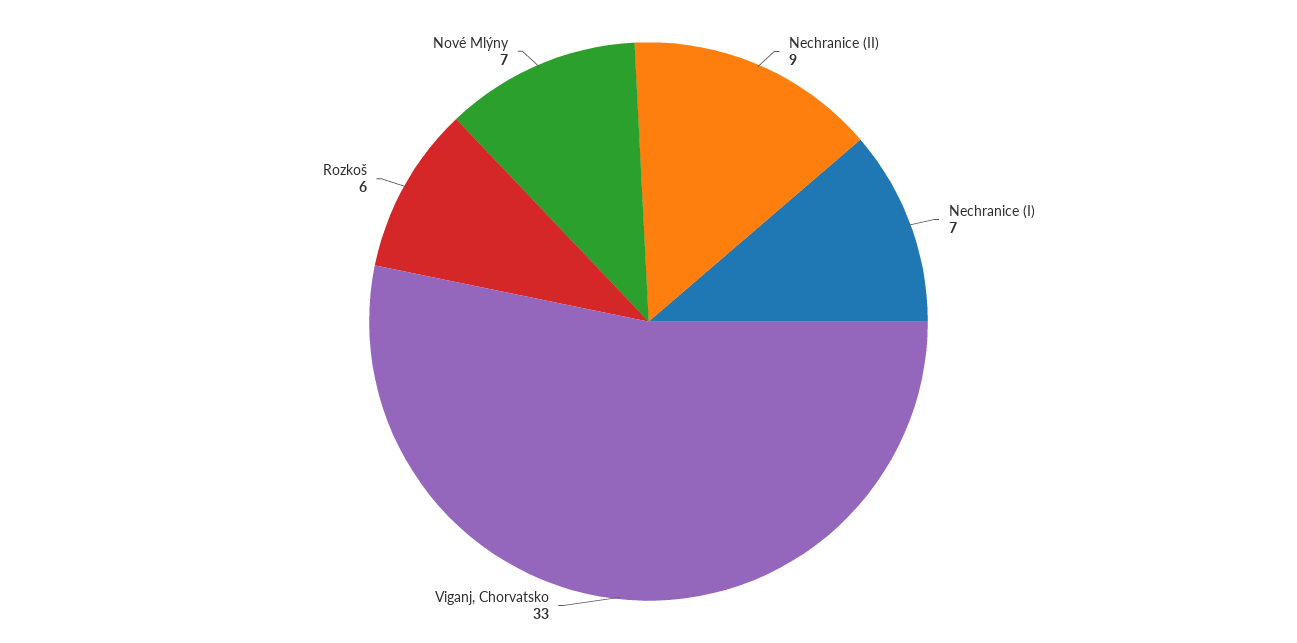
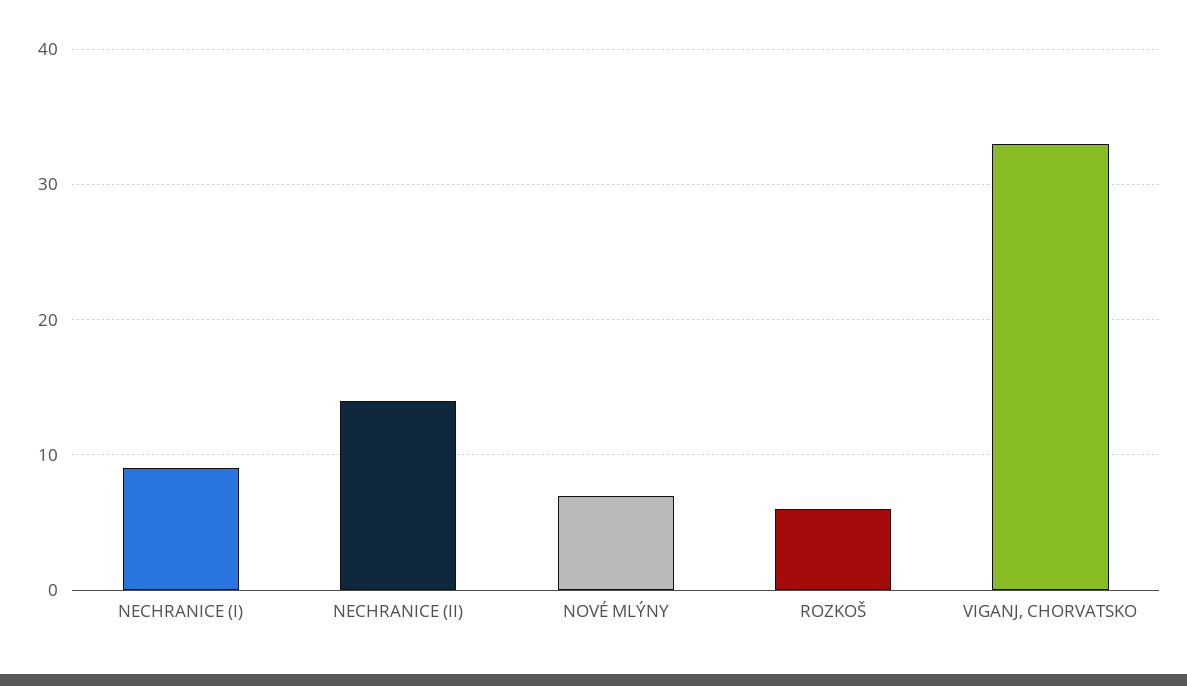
Nechranice (II): 9 -> 14
Nechranice (I): 7 -> 9

